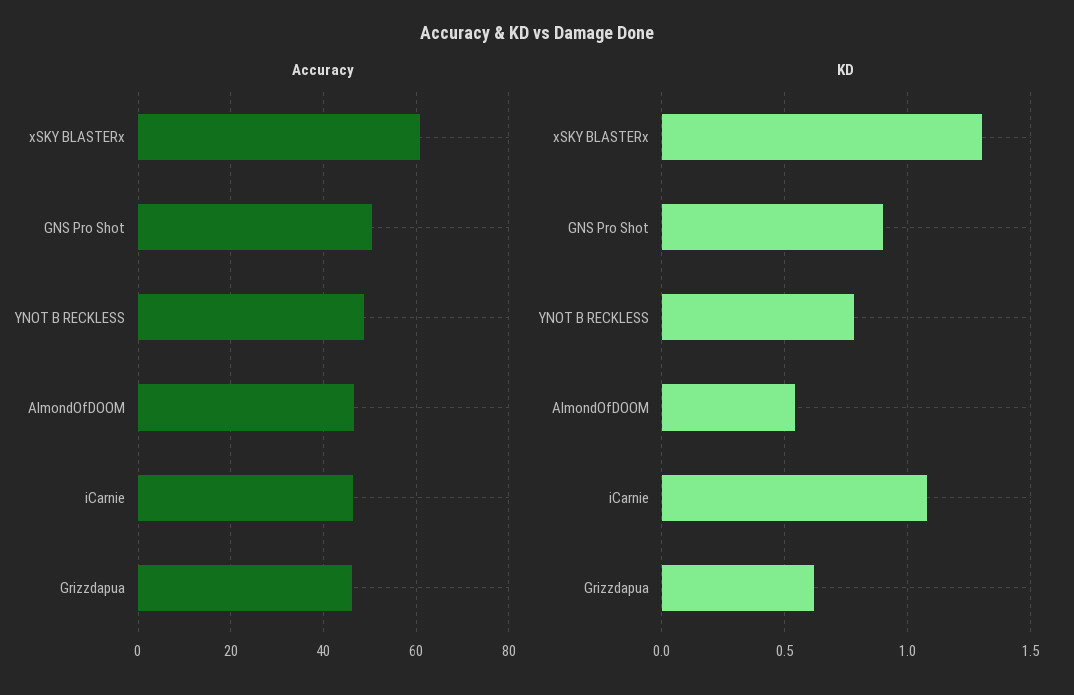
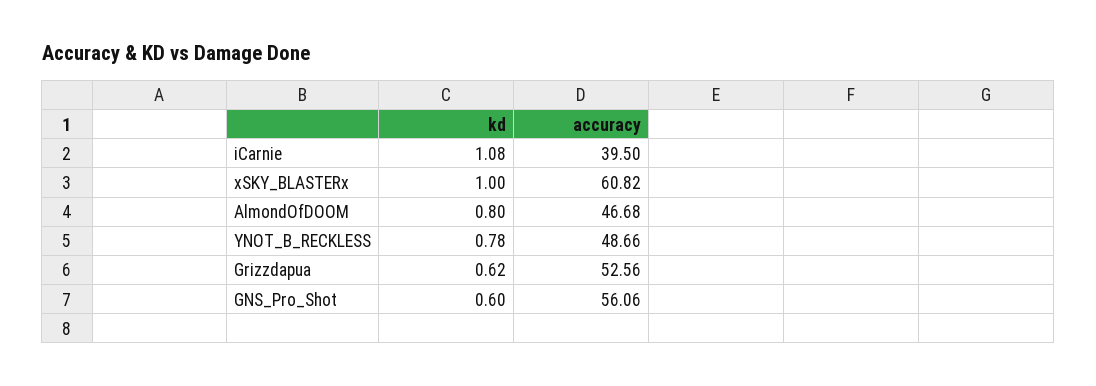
Accuracy, GNS Pro Shot: 50 -> 56.06
Accuracy, iCarnie: 46 -> 39.5
Accuracy, Grizzdapua: 46 -> 52.56
KD, xSKY BLASTERx: 1.3 -> 1
KD, GNS Pro Shot: 0.9 -> 0.6
KD, AlmondOfDOOM: 0.55 -> 0.8

